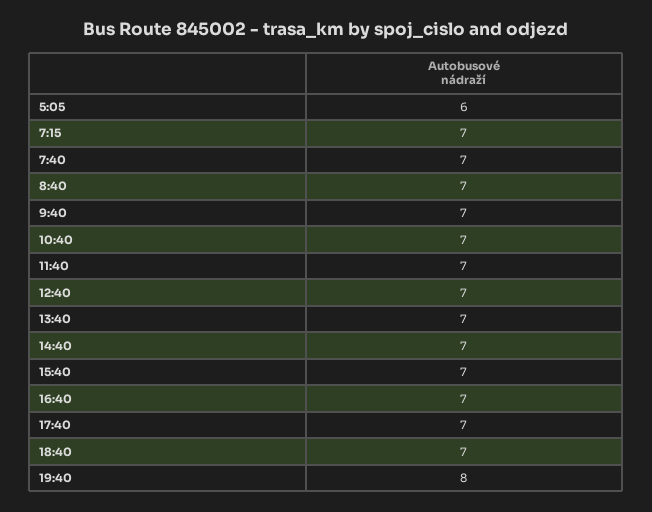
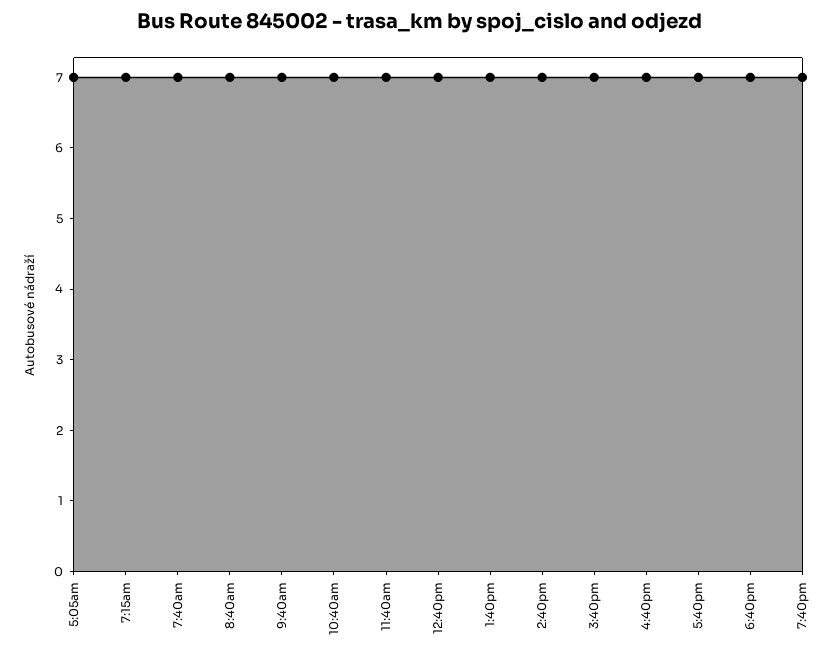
5:05: 6 -> 7
19:40: 8 -> 7

